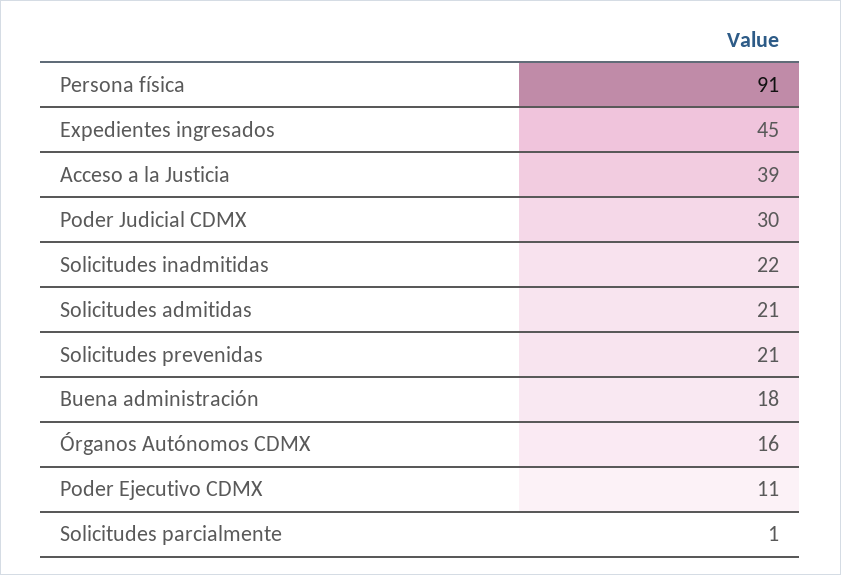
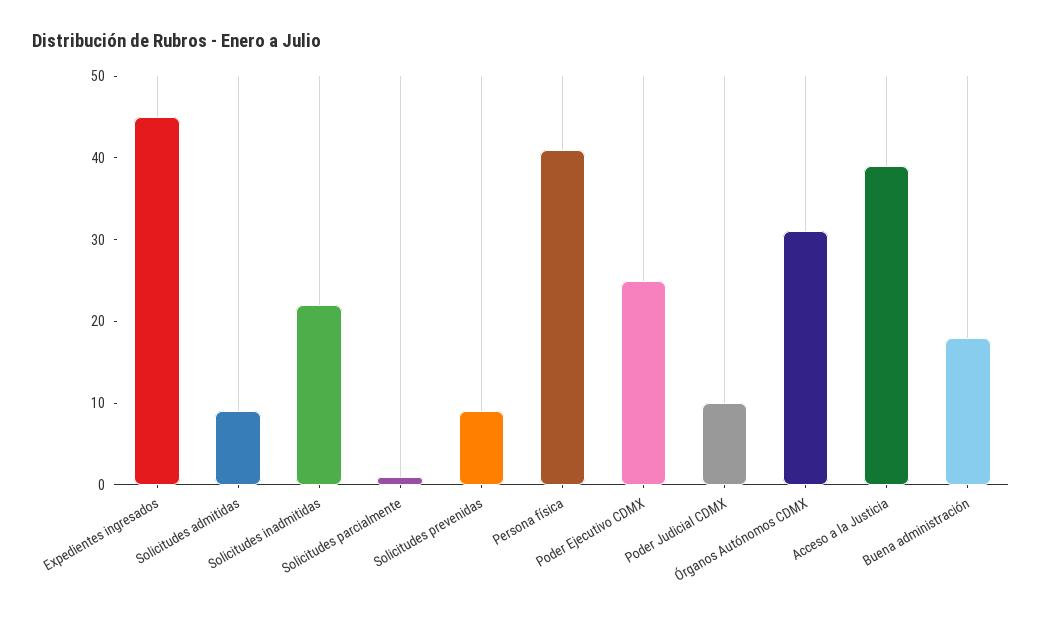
Persona física: 91 -> 41
Poder Judicial CDMX: 30 -> 10
Solicitudes admitidas: 21 -> 9
Solicitudes prevenidas: 21 -> 9
Órganos Autónomos CDMX: 16 -> 31
Poder Ejecutivo CDMX: 11 -> 25

